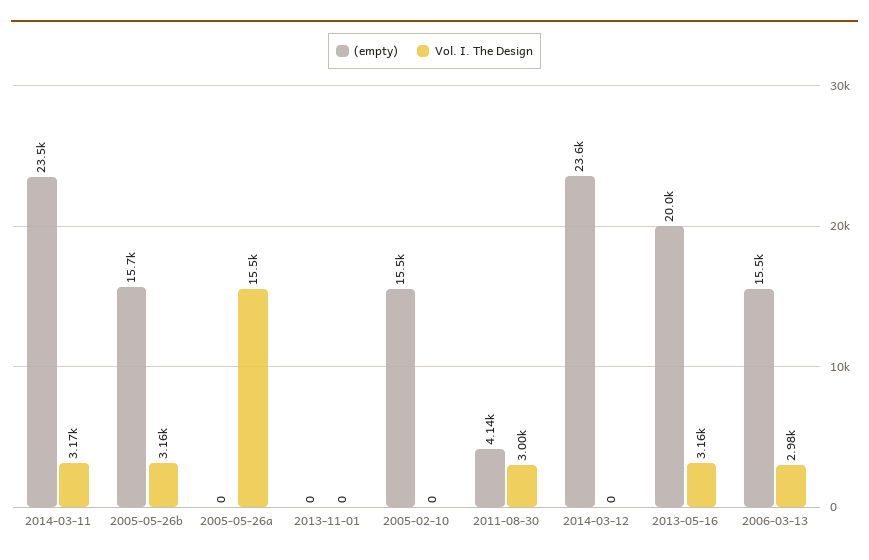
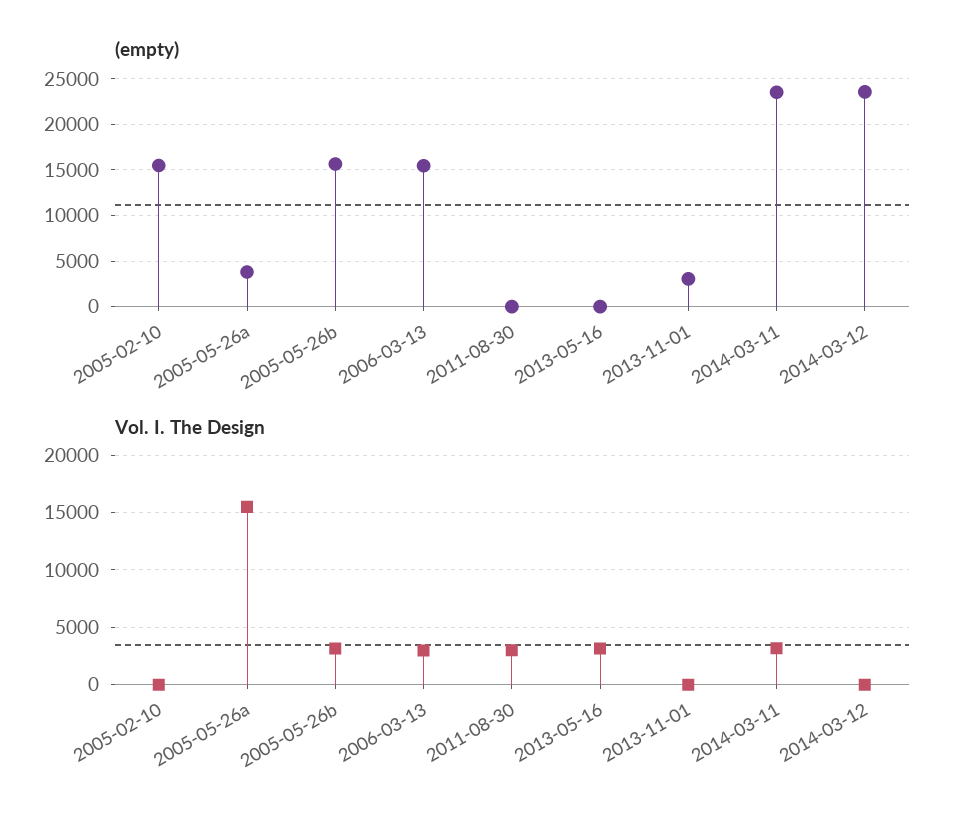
(empty), 2005-05-26a: 0 -> 4000
(empty), 2013-11-01: 0 -> 3000
(empty), 2011-08-30: 4140 -> 0
(empty), 2013-05-16: 20000 -> 0

